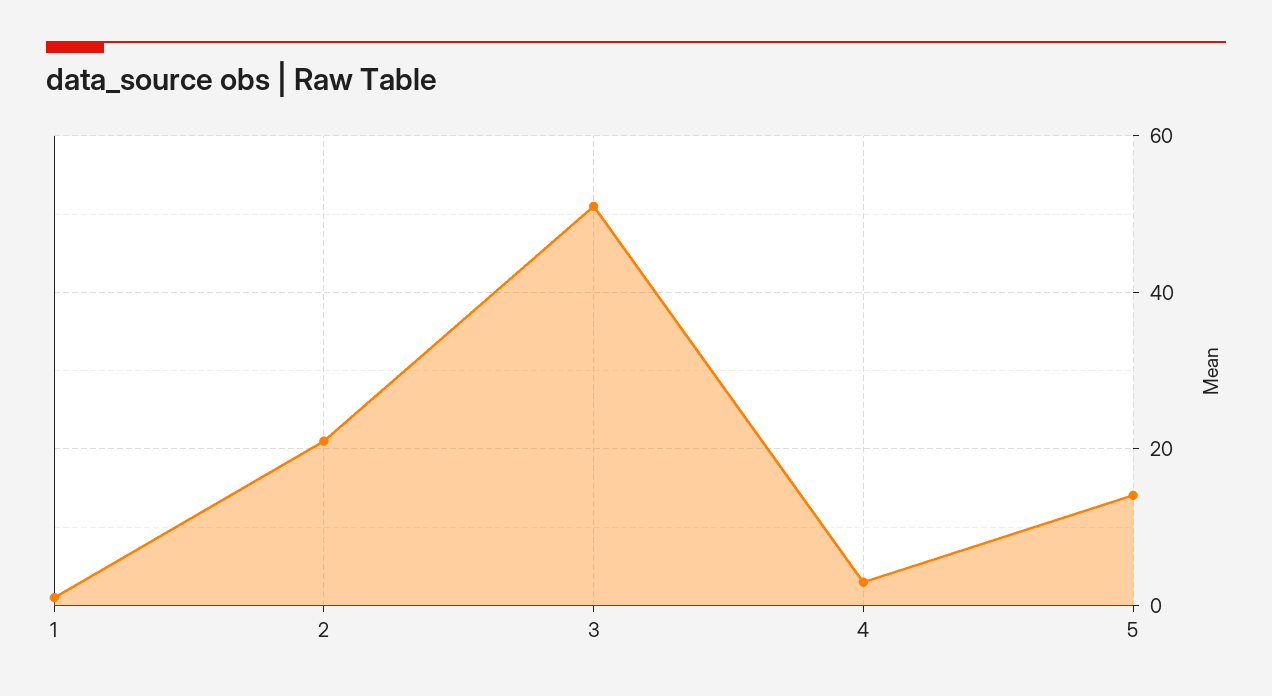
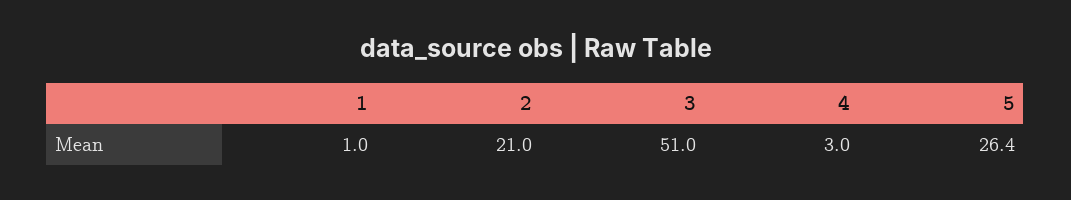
5: 14 -> 26.4

